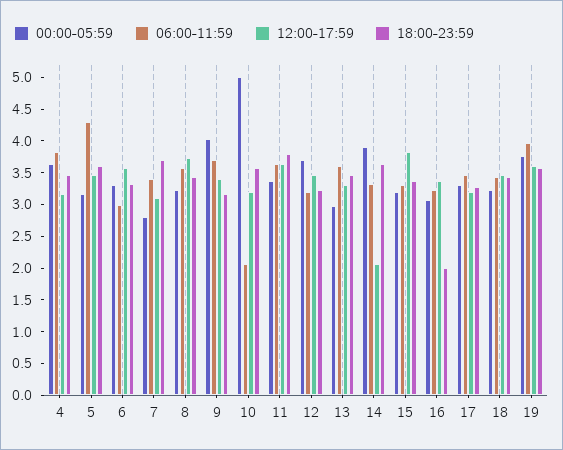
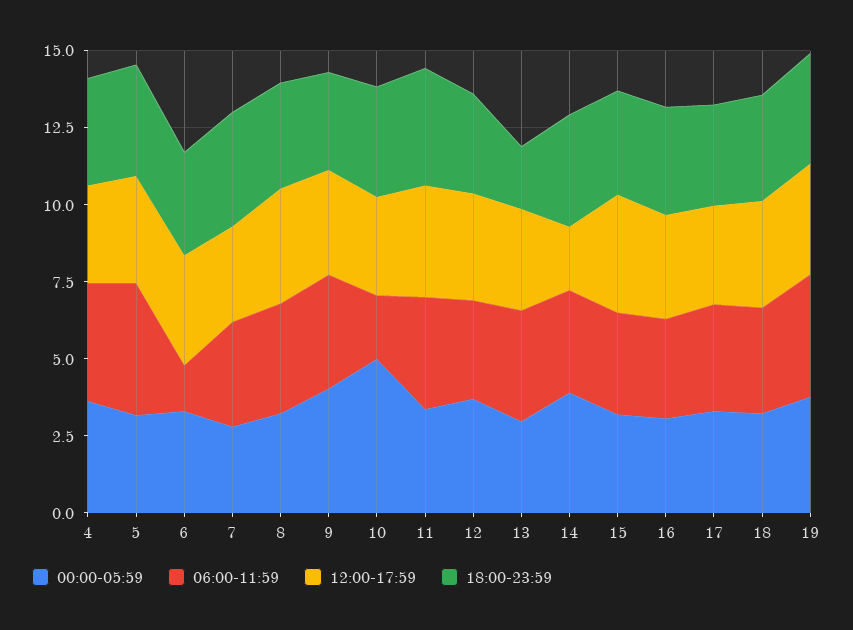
06:00-11:59, 6: 3 -> 1.5
18:00-23:59, 13: 3.5 -> 2
18:00-23:59, 16: 2 -> 3.5

